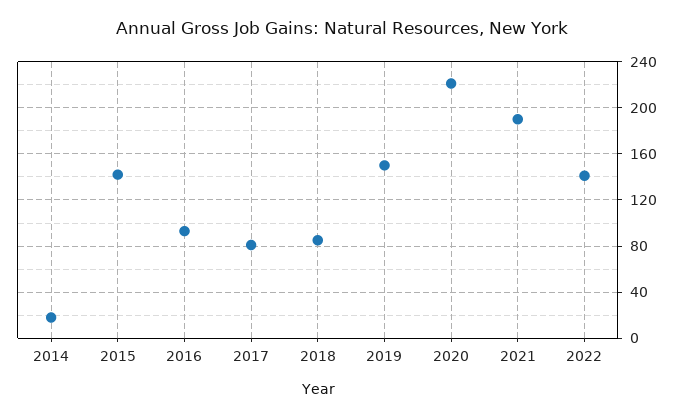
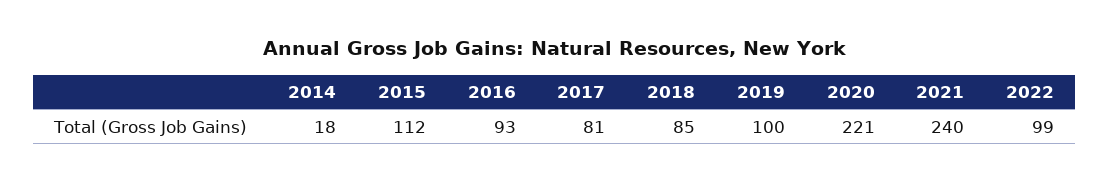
2015: 140 -> 112
2019: 150 -> 100
2021: 190 -> 240
2022: 140 -> 99

